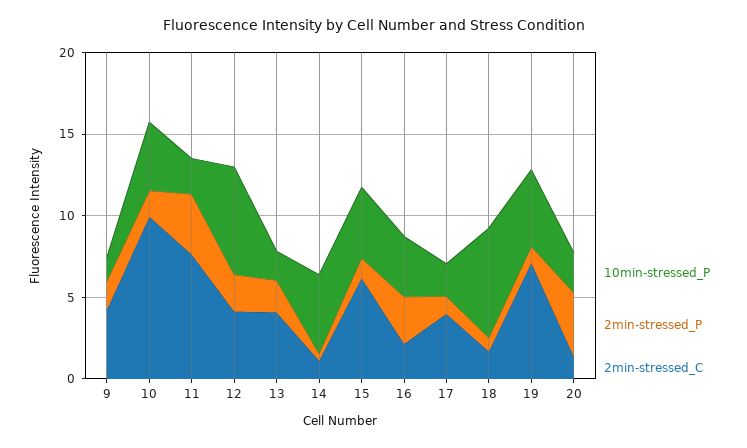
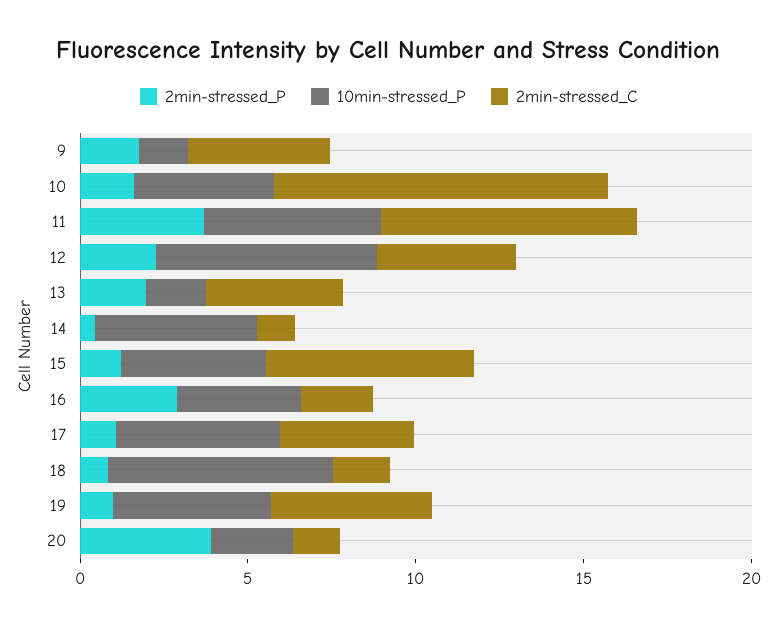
10min-stressed_P, 11: 2 -> 5
10min-stressed_P, 17: 2 -> 5
2min-stressed_C, 19: 7 -> 5

